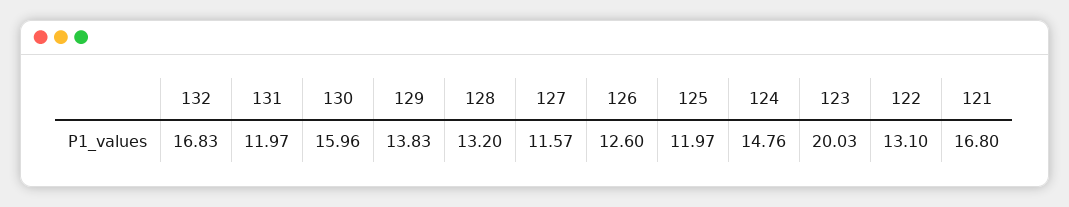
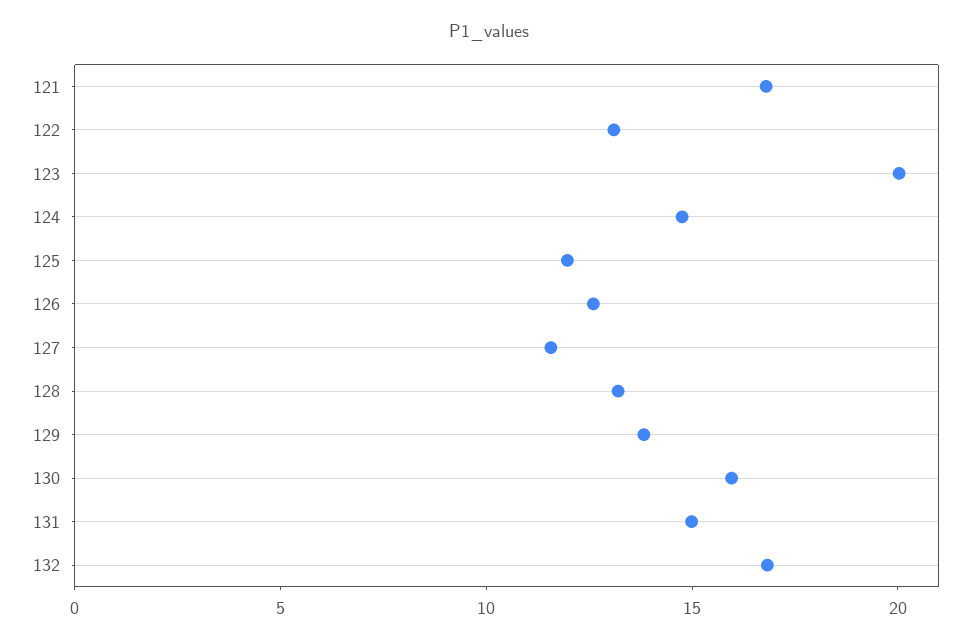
131: 11.97 -> 15

